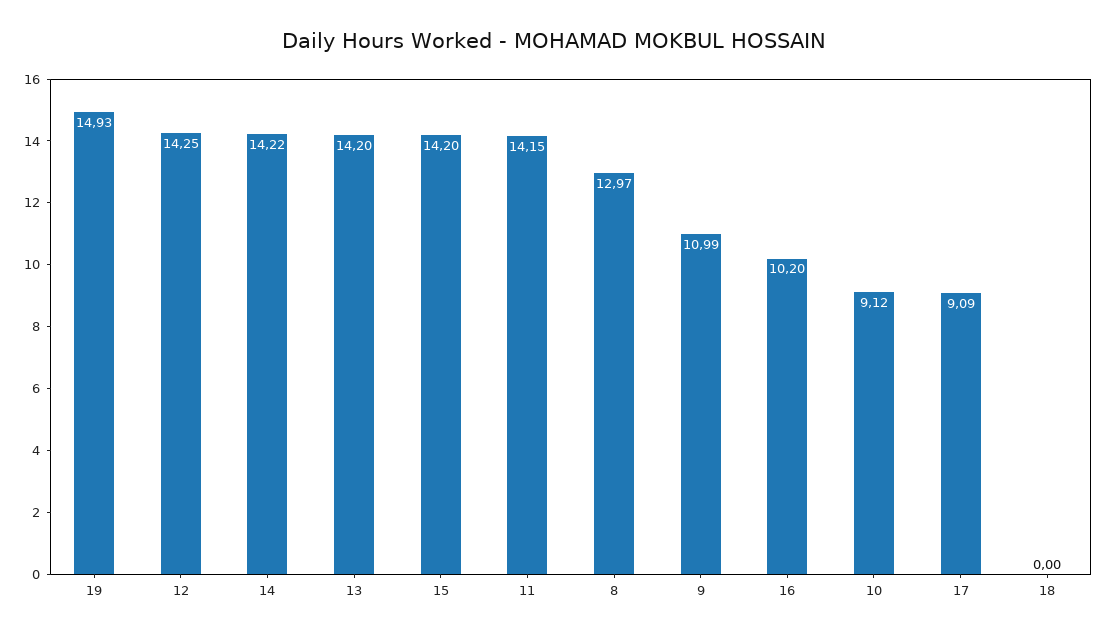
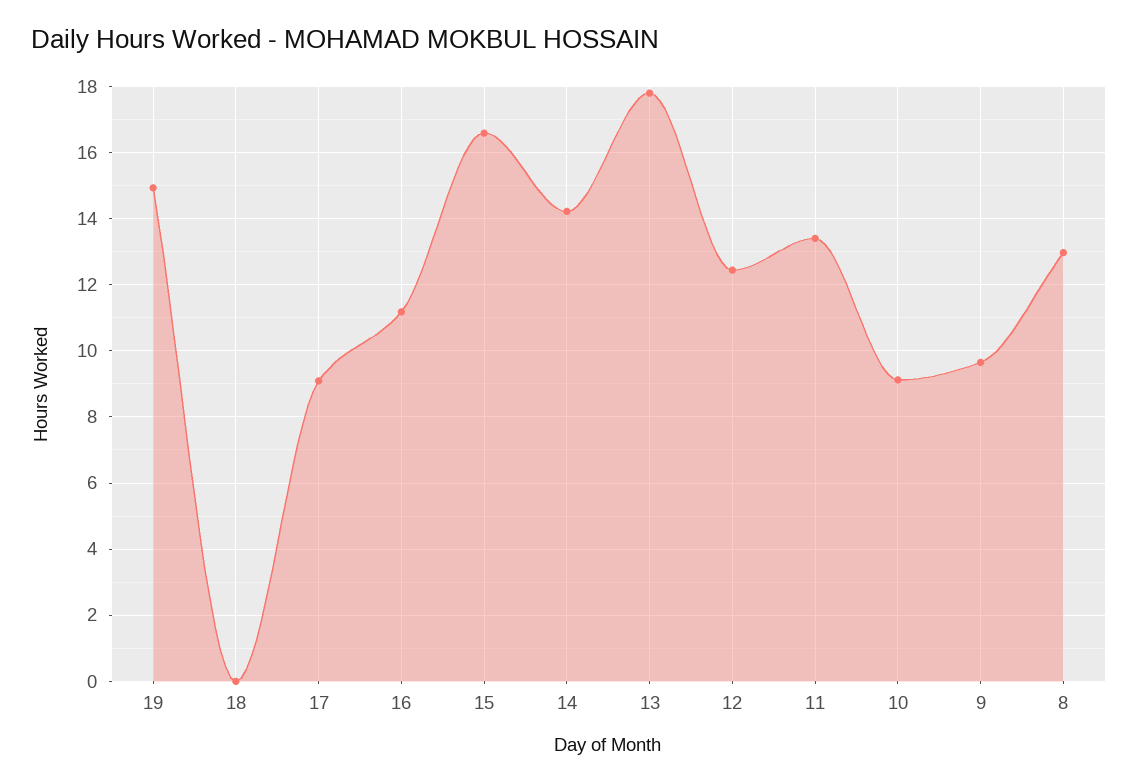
12: 14.25 -> 12.4
13: 14.2 -> 17.8
15: 14.2 -> 16.6
11: 14.15 -> 13.4
9: 10.99 -> 9.6
16: 10.2 -> 11.2

